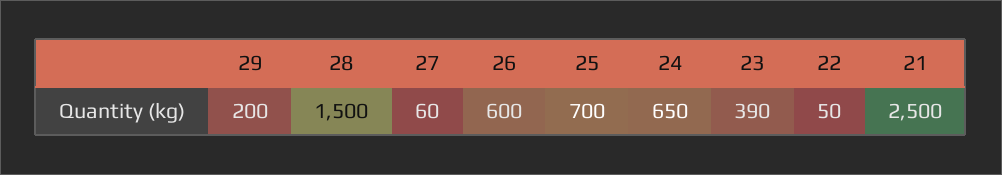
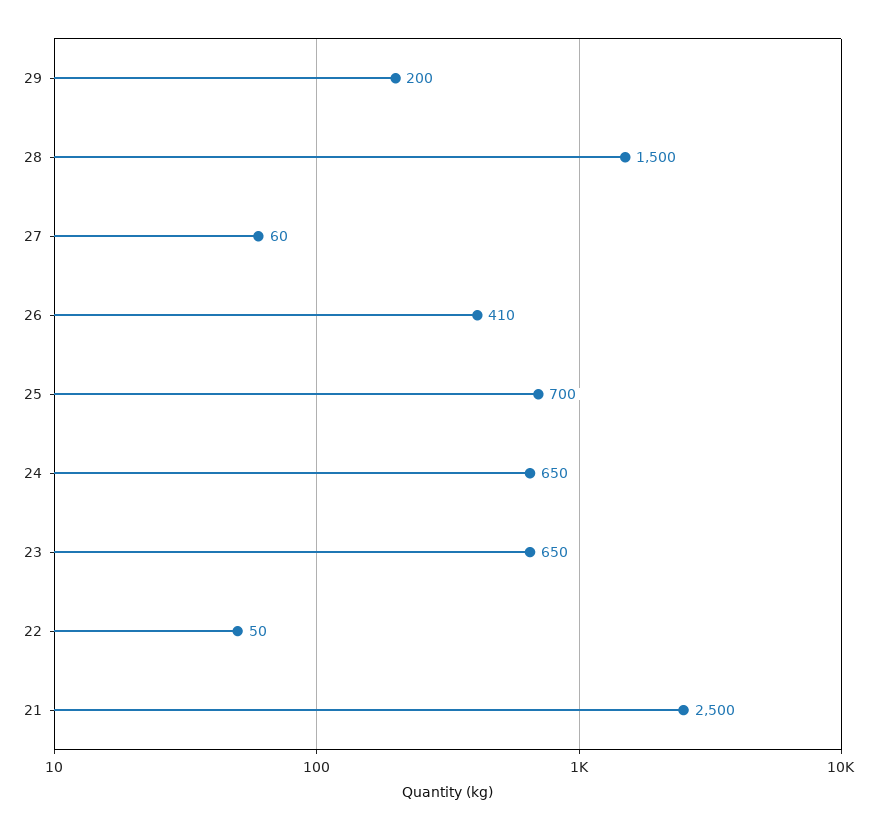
26: 600 -> 410
23: 390 -> 650

